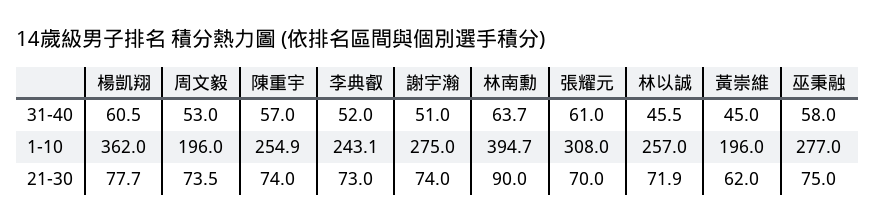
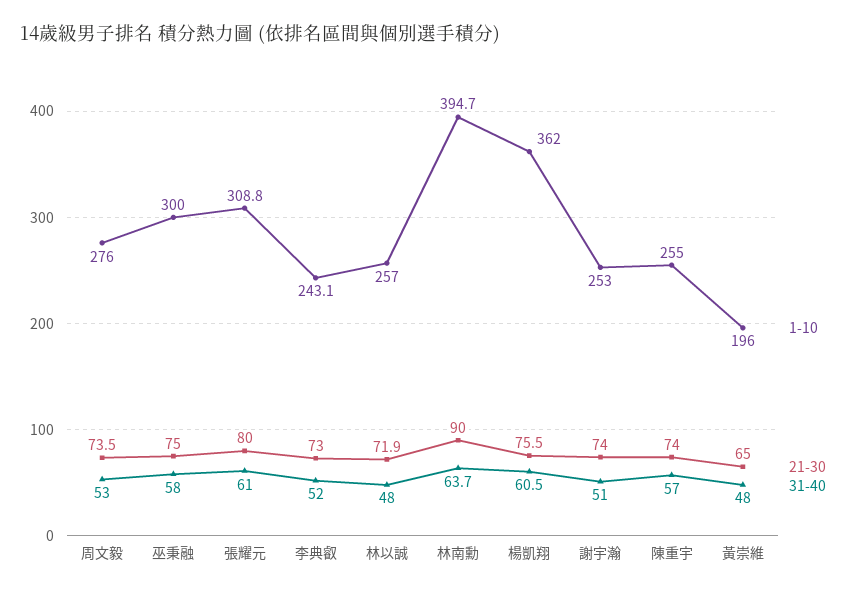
31-40, 林以誠: 45.5 -> 48
31-40, 黃崇維: 45 -> 48
1-10, 周文毅: 196 -> 276
1-10, 陳重宇: 254.9 -> 255
1-10, 謝宇瀚: 275 -> 253
1-10, 張耀元: 308 -> 308.8
1-10, 巫秉融: 277 -> 300
21-30, 楊凱翔: 77.7 -> 75.5
21-30, 張耀元: 70 -> 80
21-30, 黃崇維: 62 -> 65

